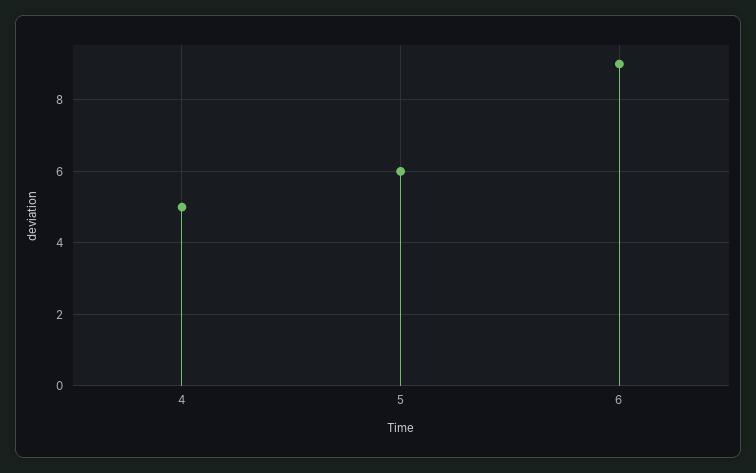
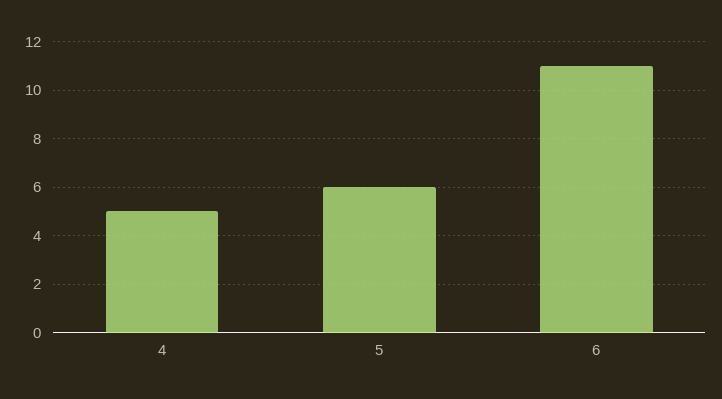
6: 9 -> 11

